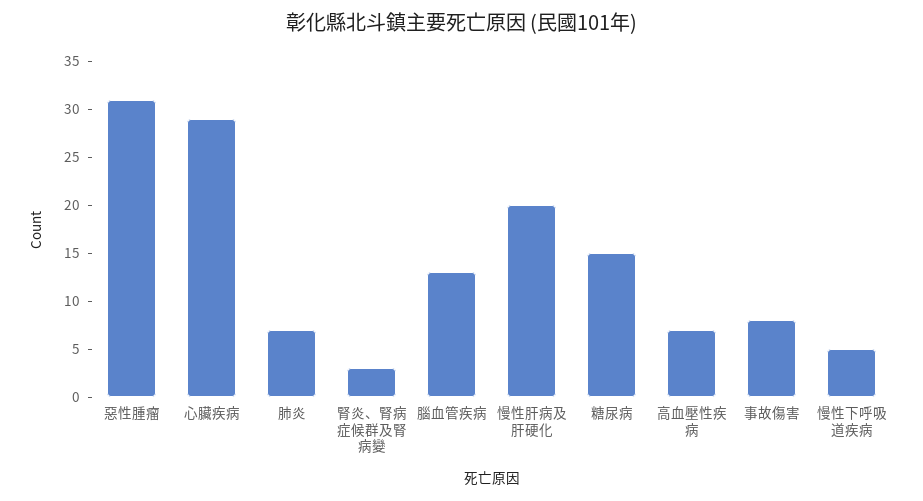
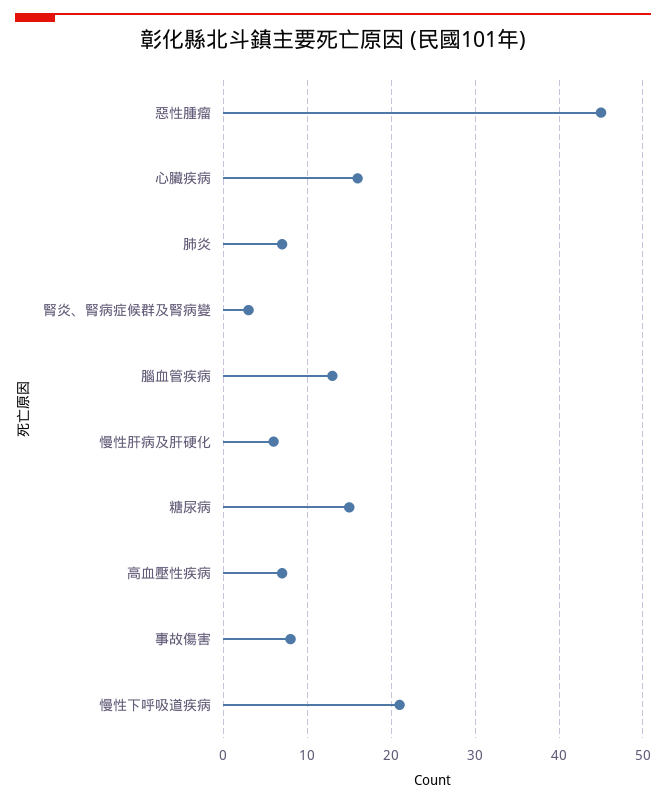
惡性腫瘤: 31 -> 45
心臟疾病: 29 -> 16
慢性肝病及肝硬化: 20 -> 6
慢性下呼吸道疾病: 5 -> 21

